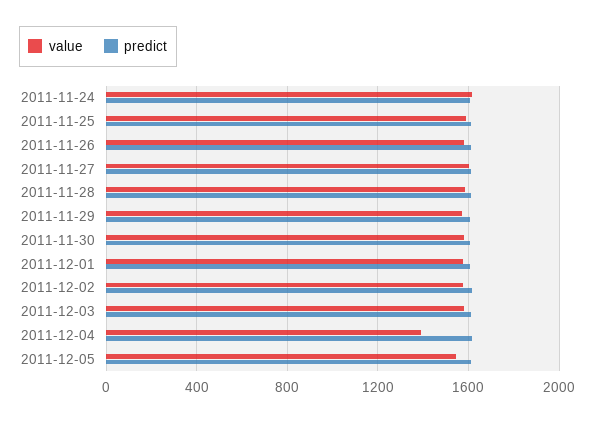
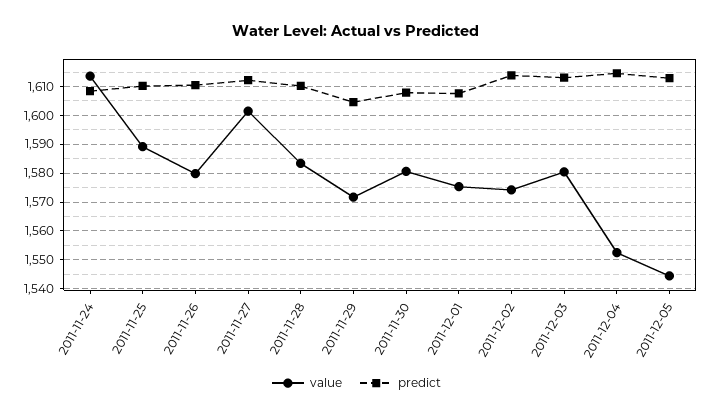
value, 2011-12-04: 1400 -> 1552.5

